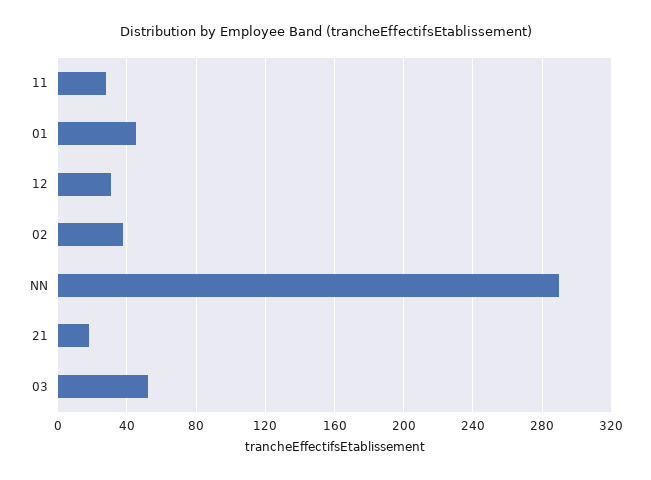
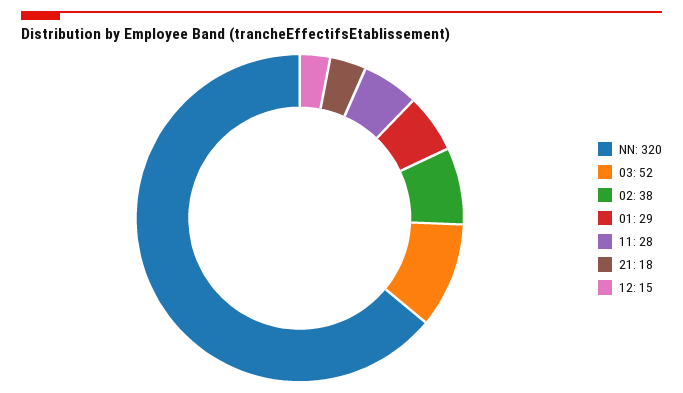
01: 45 -> 29
12: 30 -> 15
NN: 290 -> 320

